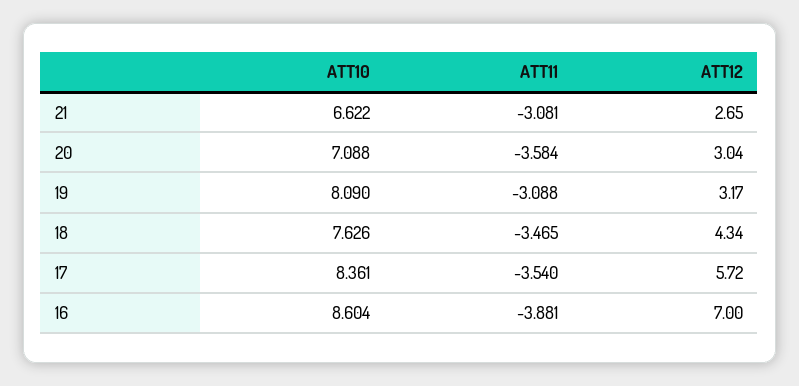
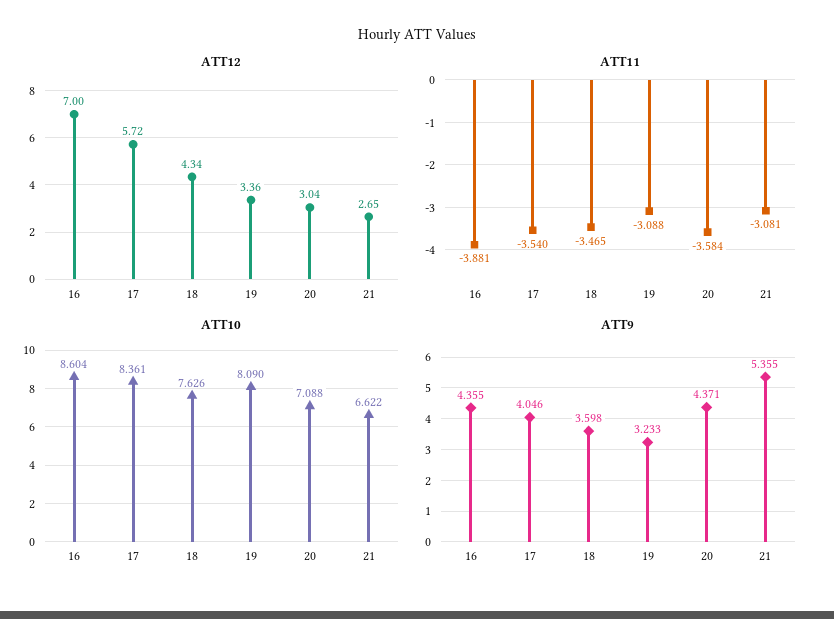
ATT12, 19: 3.17 -> 3.36
ATT9, 16: none -> 4.355
ATT9, 17: none -> 4.046
ATT9, 18: none -> 3.598
ATT9, 19: none -> 3.233
ATT9, 20: none -> 4.371
ATT9, 21: none -> 5.355

